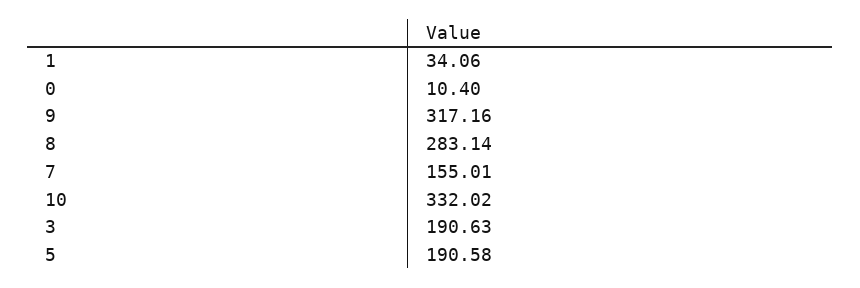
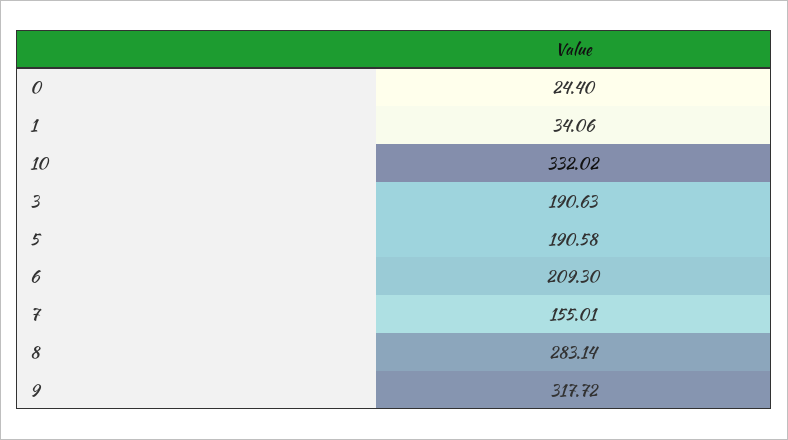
0: 10.4 -> 24.4
9: 317.16 -> 317.72
6: none -> 209.3

